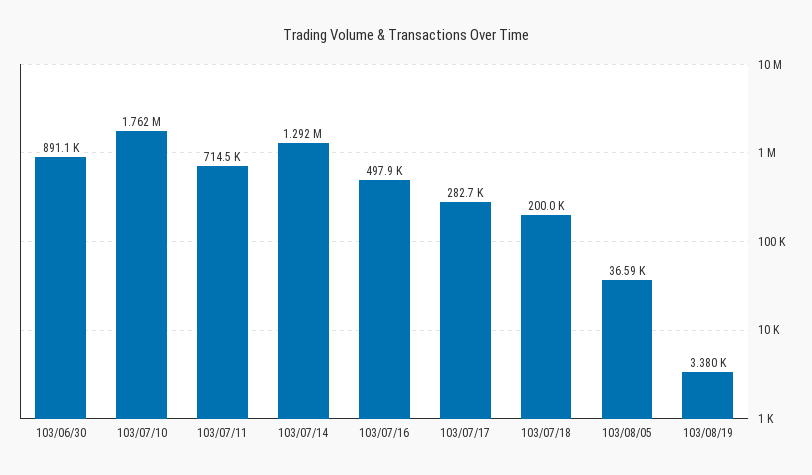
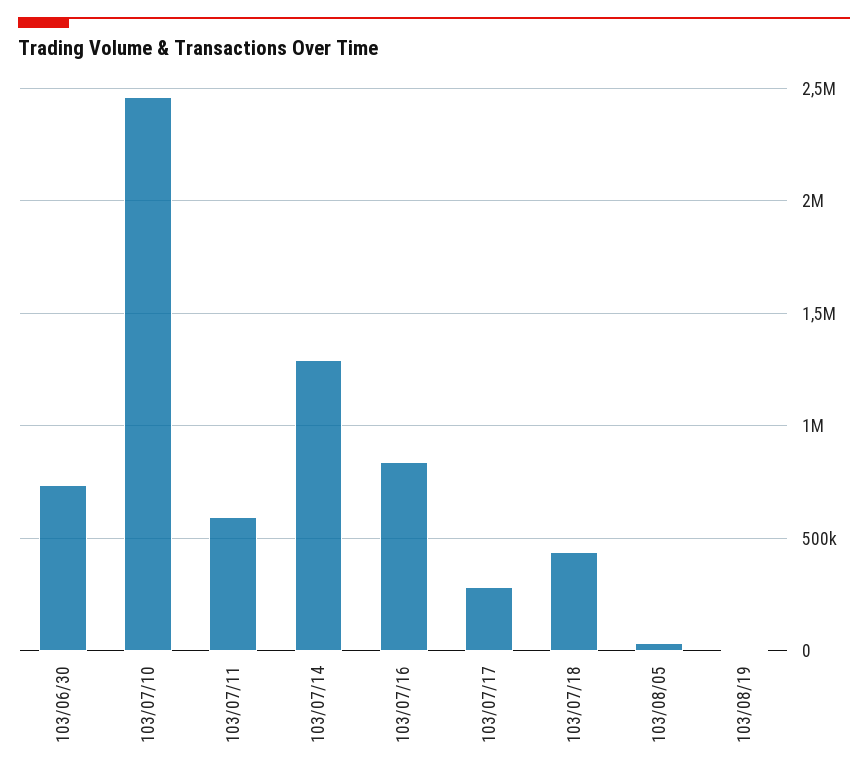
103/06/30: 891100 -> 750000
103/07/10: 1762000 -> 2450000
103/07/11: 714500 -> 600000
103/07/16: 497900 -> 850000
103/07/18: 200000 -> 450000

